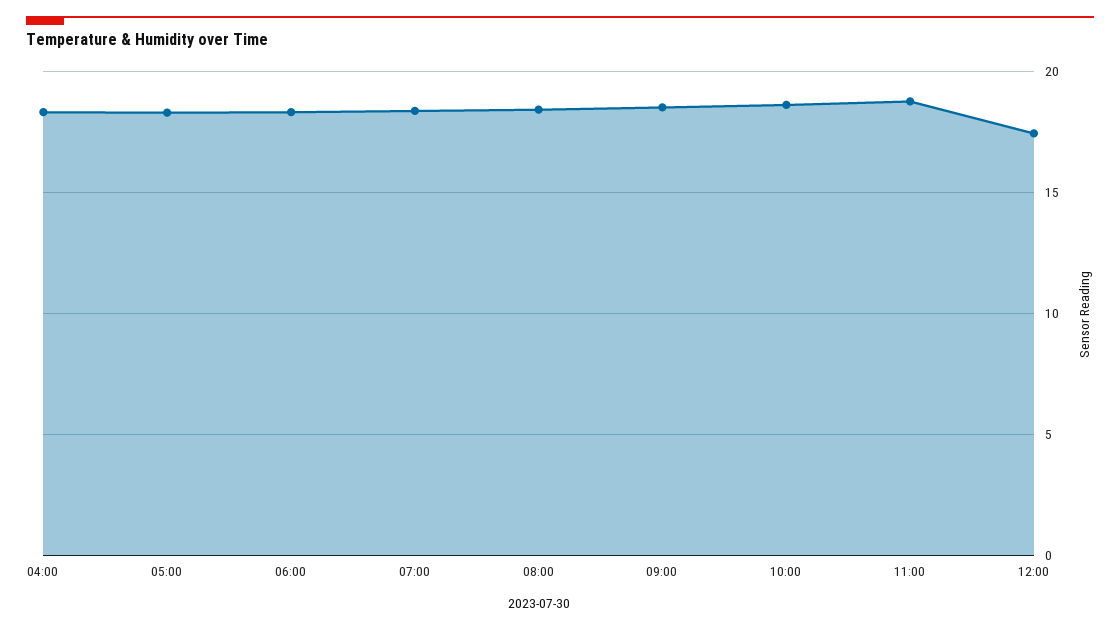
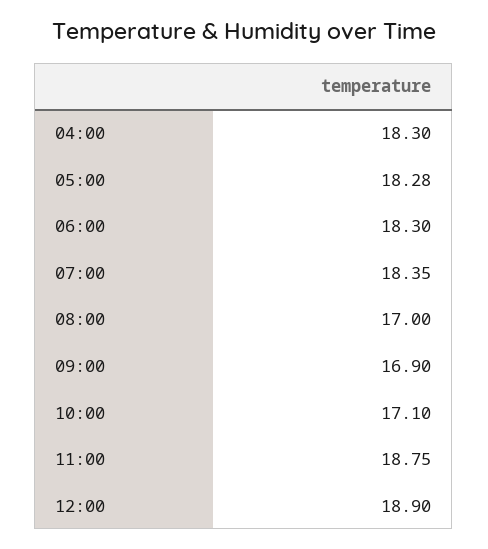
08:00: 18.5 -> 17
09:00: 18.5 -> 16.9
10:00: 18.5 -> 17.1
12:00: 17.5 -> 18.9

